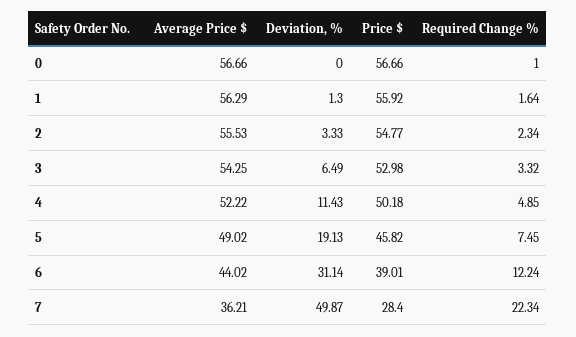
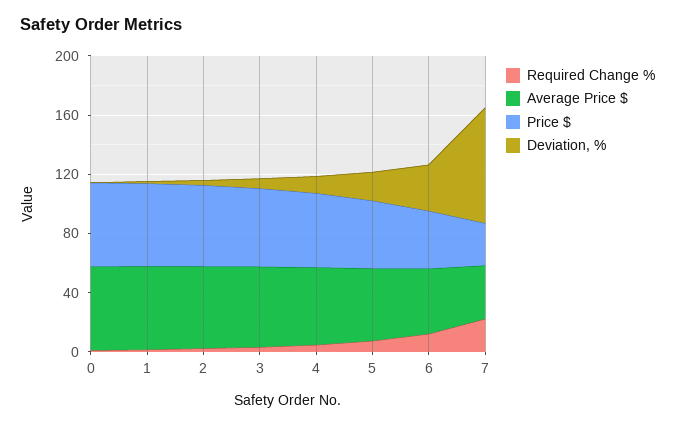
Deviation, %, 7: 49.87 -> 80

